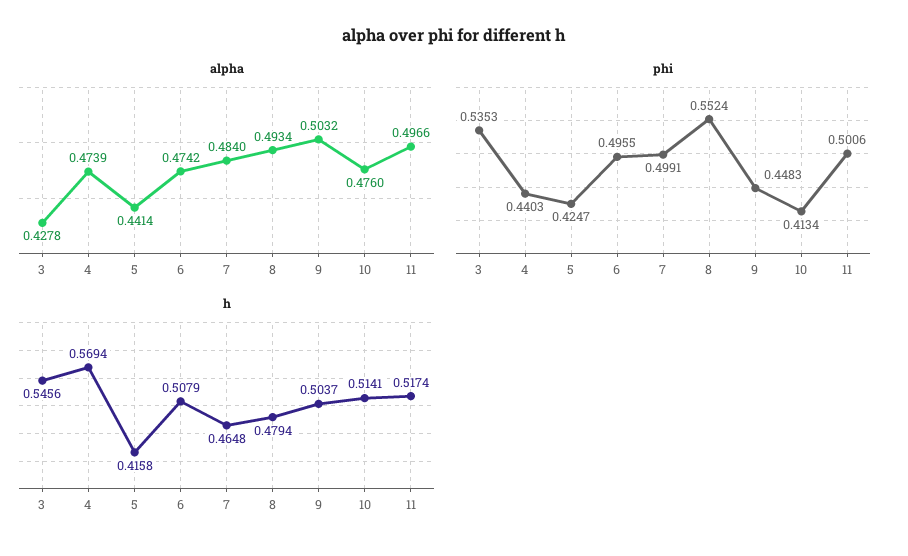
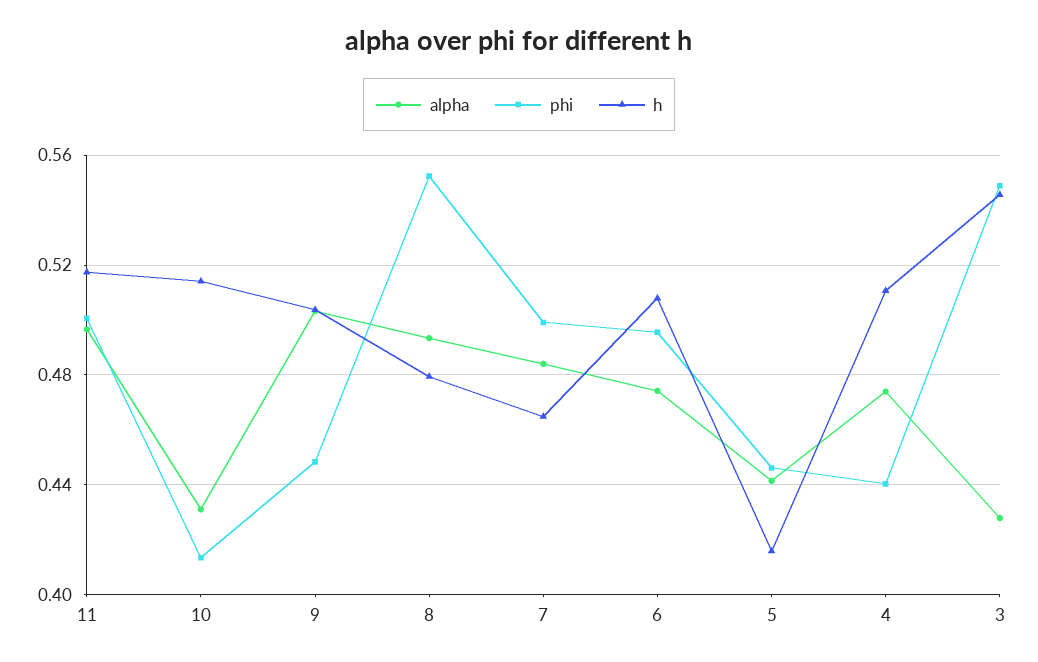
alpha, 10: 0.476 -> 0.43
phi, 3: 0.5353 -> 0.55
phi, 5: 0.4247 -> 0.445
h, 4: 0.5694 -> 0.51

